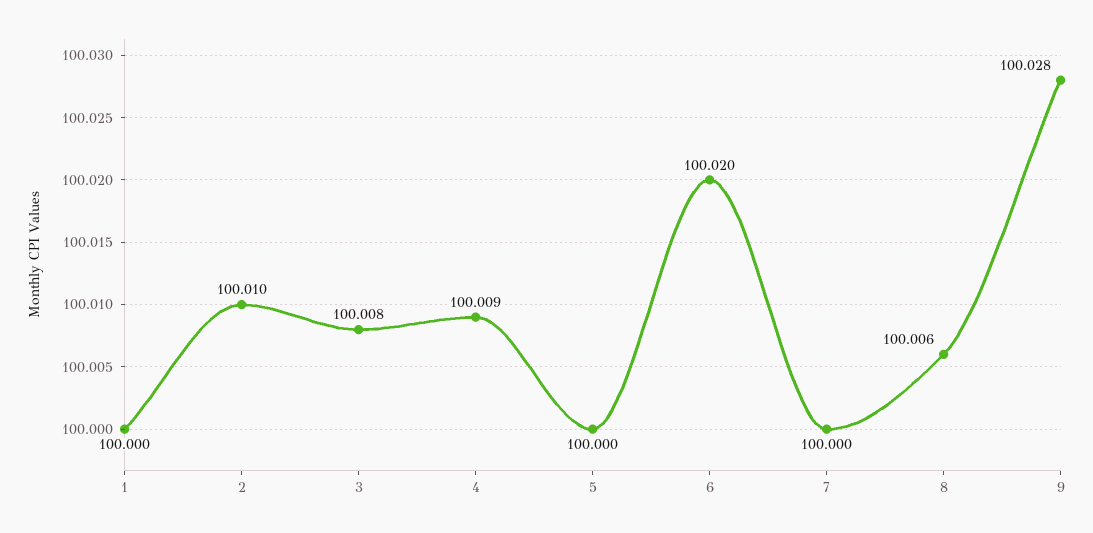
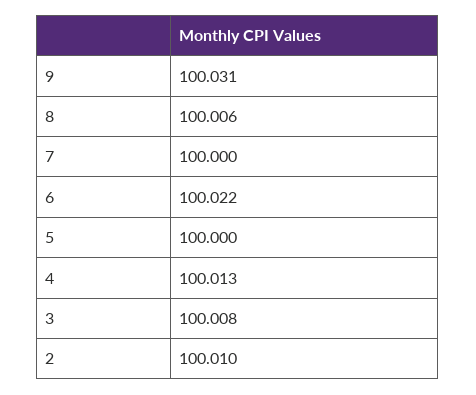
1: 100 -> none
4: 100.009 -> 100.013
6: 100.02 -> 100.022
9: 100.028 -> 100.031

